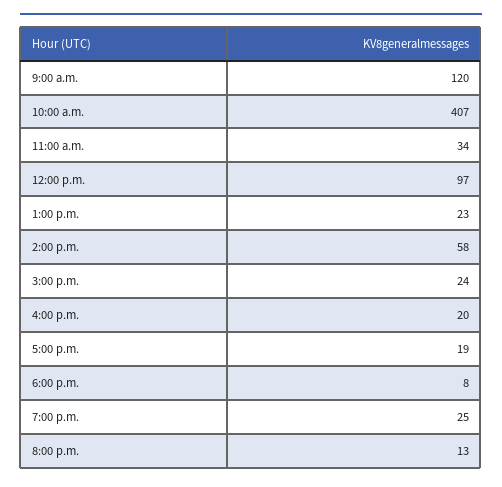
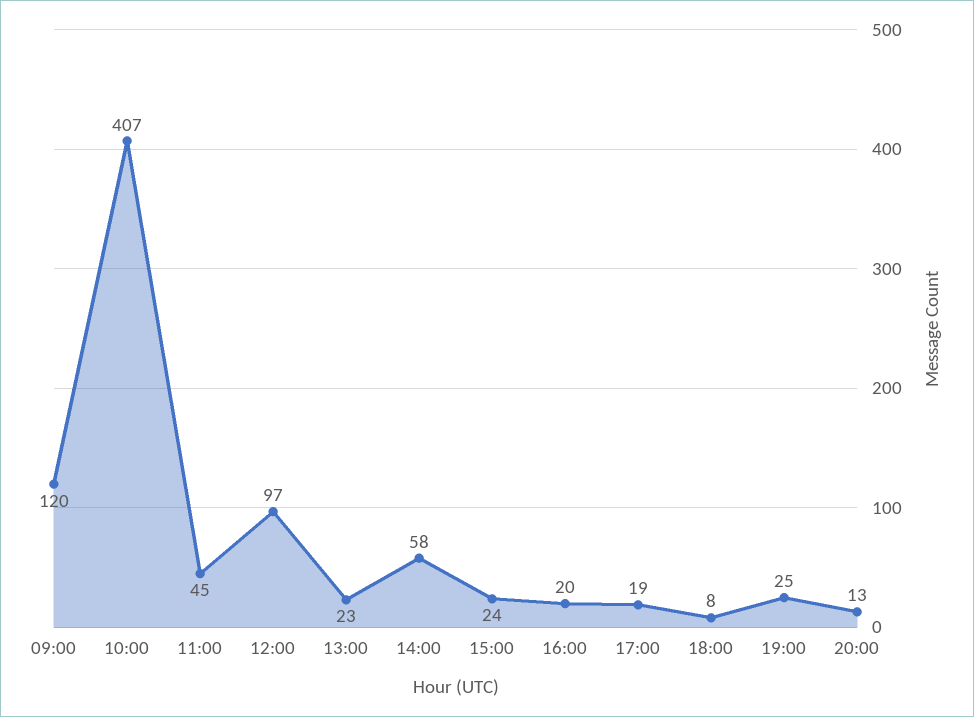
11:00 a.m.: 34 -> 45

